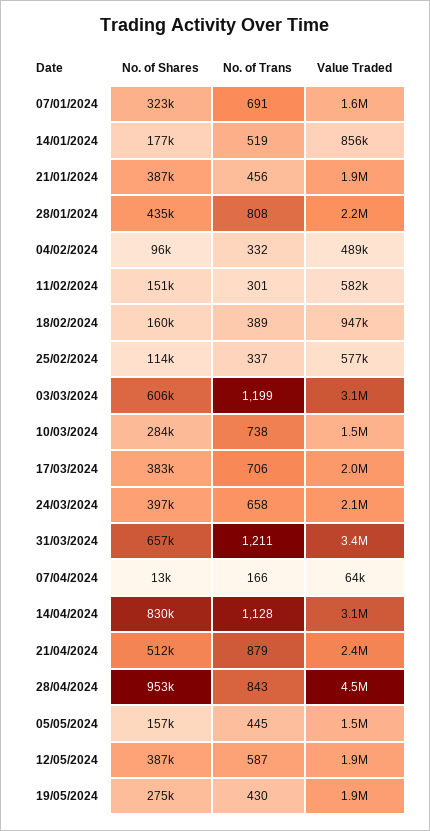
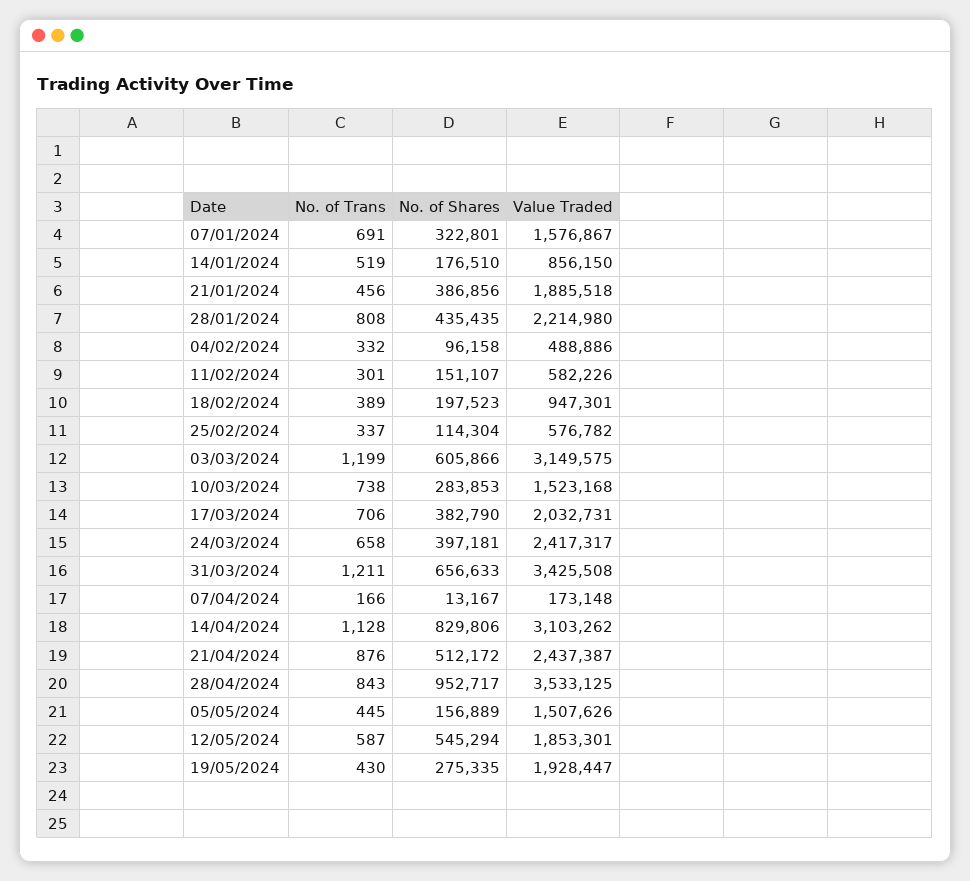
No. of Shares, 18/02/2024: 160000 -> 197523
Value Traded, 24/03/2024: 2100000 -> 2417317
Value Traded, 07/04/2024: 64000 -> 173148
No. of Trans, 21/04/2024: 879 -> 876
Value Traded, 28/04/2024: 4500000 -> 3533125
No. of Shares, 12/05/2024: 387000 -> 545294

